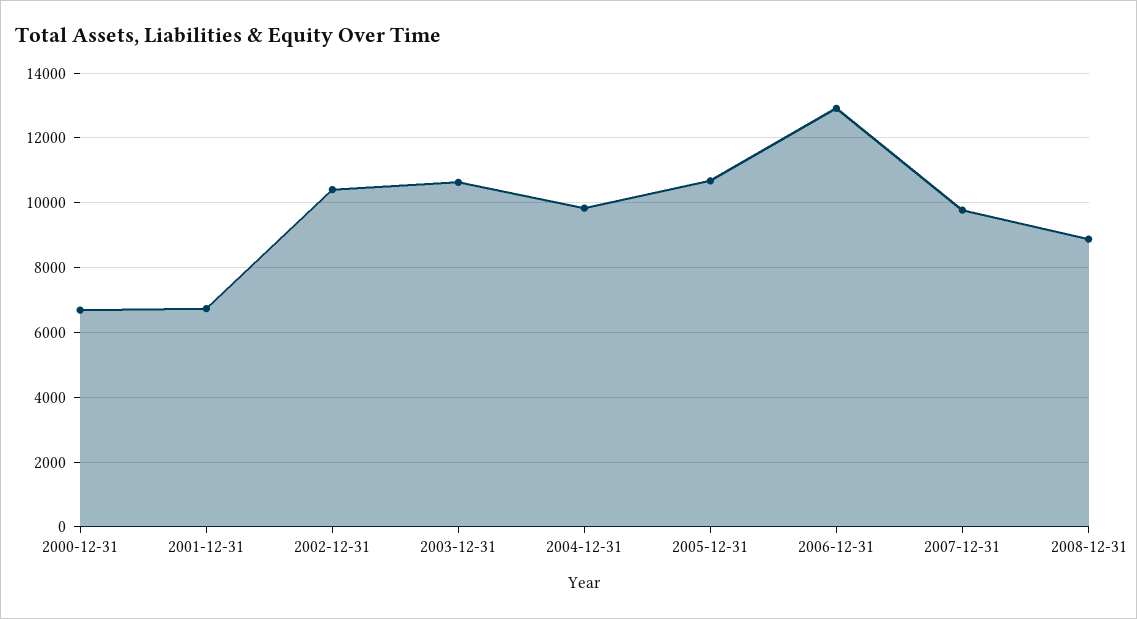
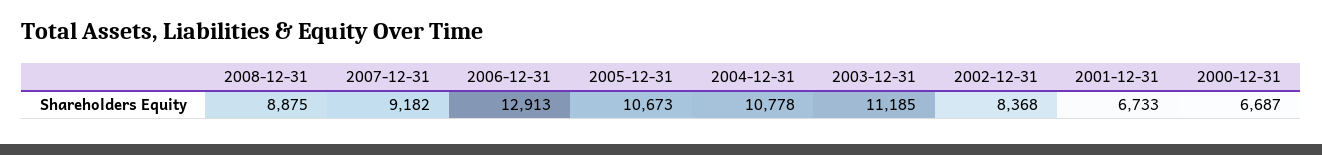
2002-12-31: 10400 -> 8368
2003-12-31: 10600 -> 11185
2004-12-31: 9800 -> 10778
2007-12-31: 9800 -> 9182

